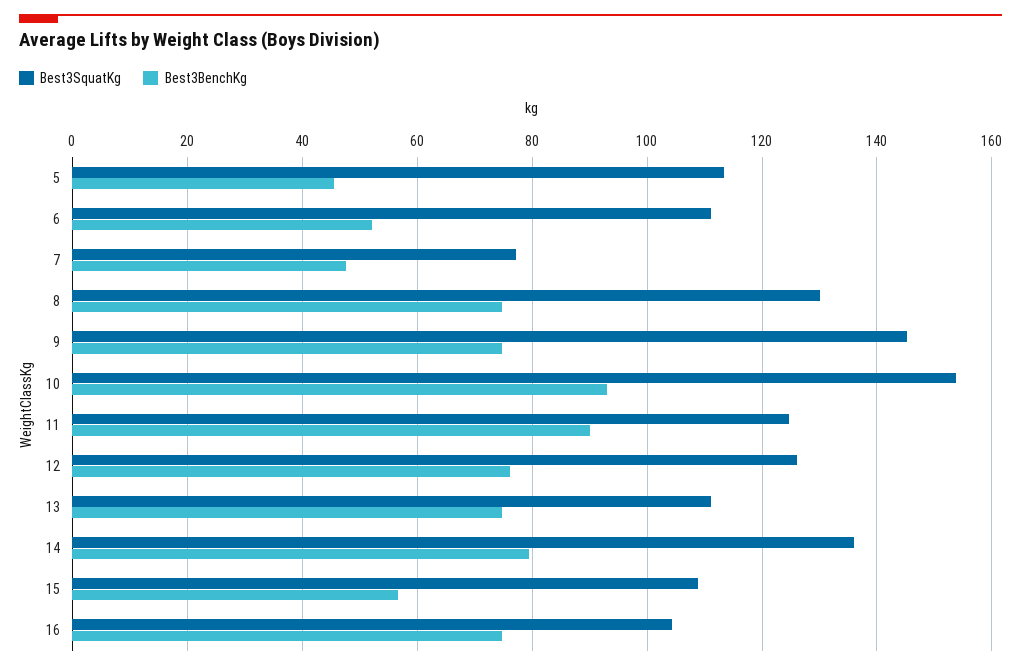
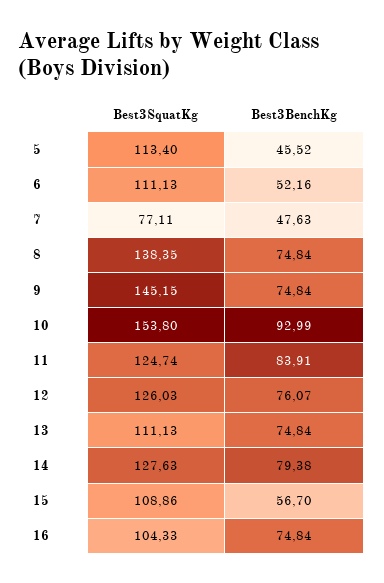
Best3SquatKg, 8: 130 -> 138.35
Best3BenchKg, 11: 90 -> 83.91
Best3SquatKg, 14: 136 -> 127.63

